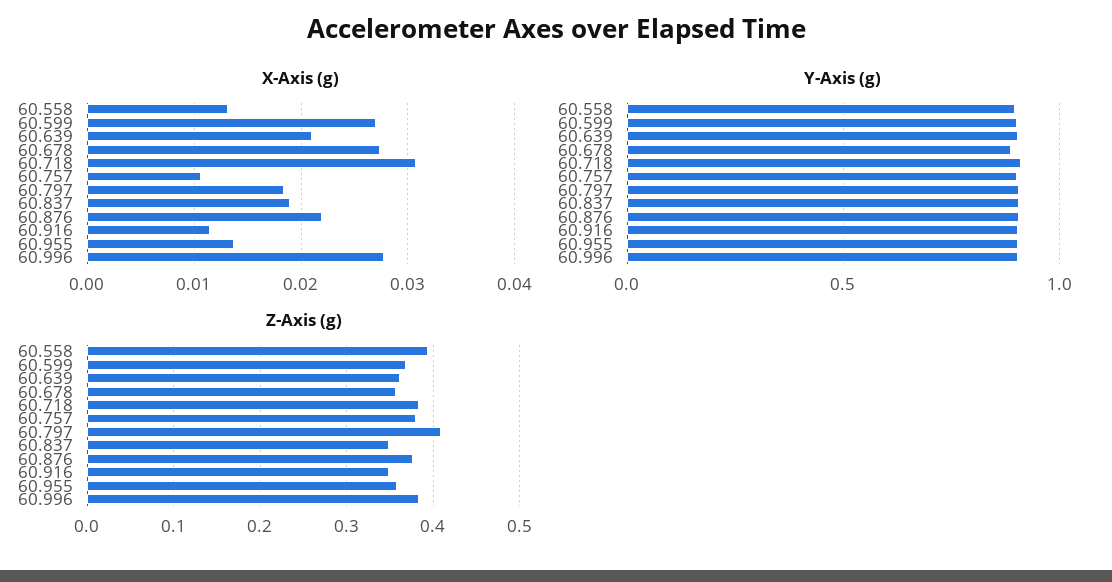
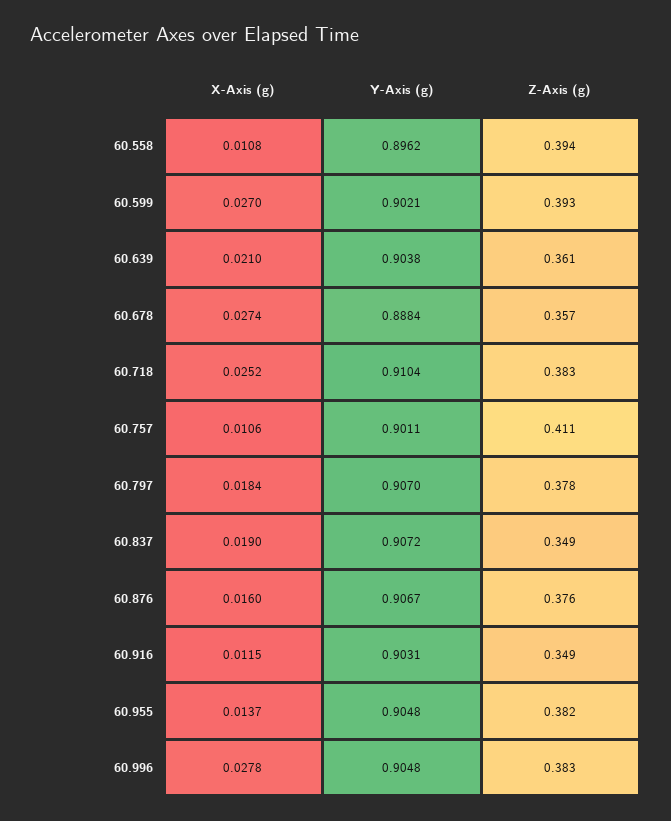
X-Axis (g), 60.558: 0.013 -> 0.0108
X-Axis (g), 60.718: 0.031 -> 0.0252
X-Axis (g), 60.876: 0.022 -> 0.016
Z-Axis (g), 60.599: 0.37 -> 0.393
Z-Axis (g), 60.757: 0.38 -> 0.411
Z-Axis (g), 60.797: 0.41 -> 0.378
Z-Axis (g), 60.955: 0.36 -> 0.382

